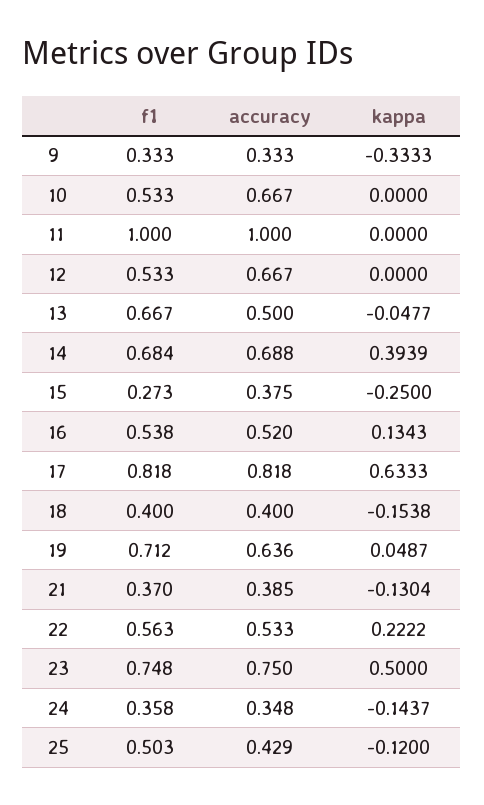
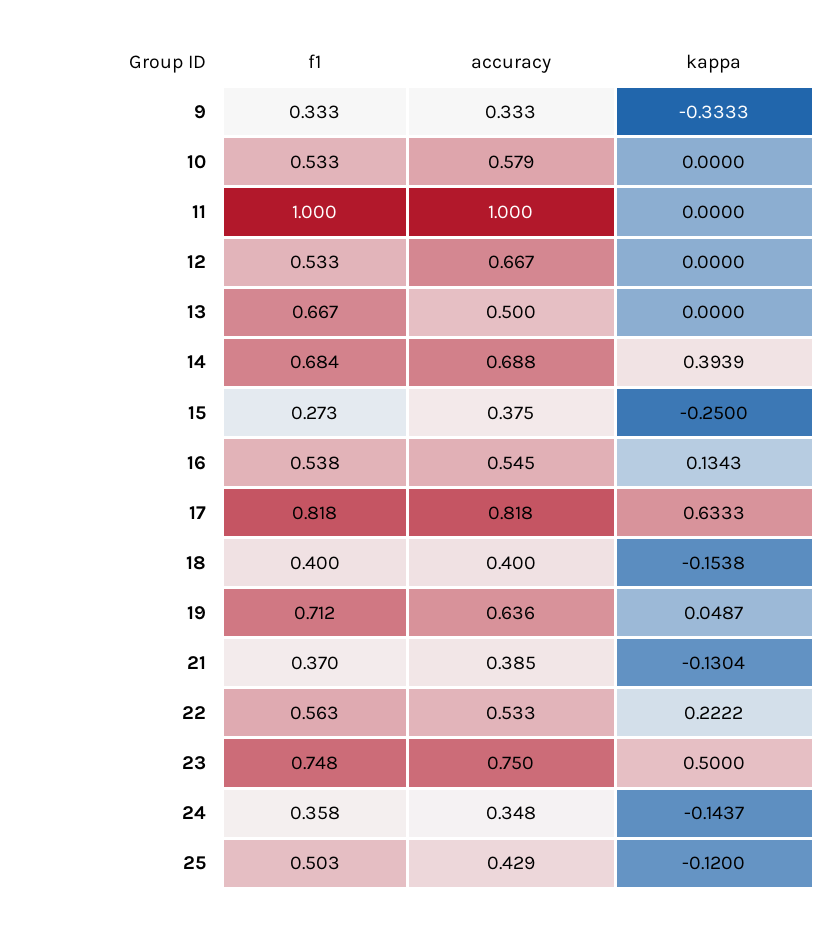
accuracy, 10: 0.667 -> 0.579
kappa, 13: -0.0477 -> 0
accuracy, 16: 0.52 -> 0.545

